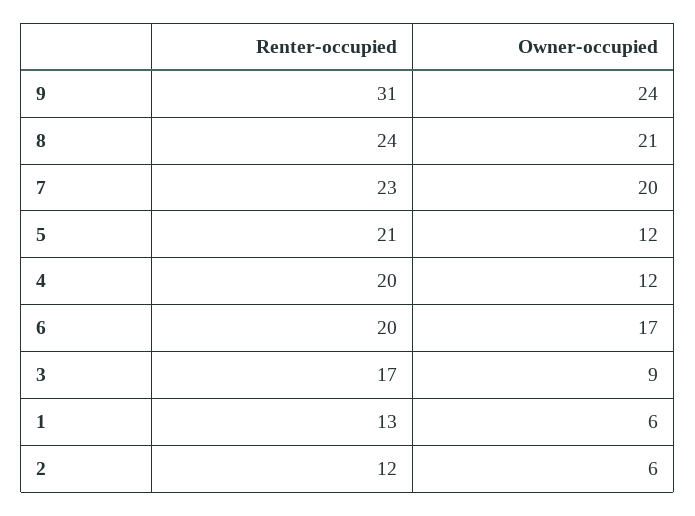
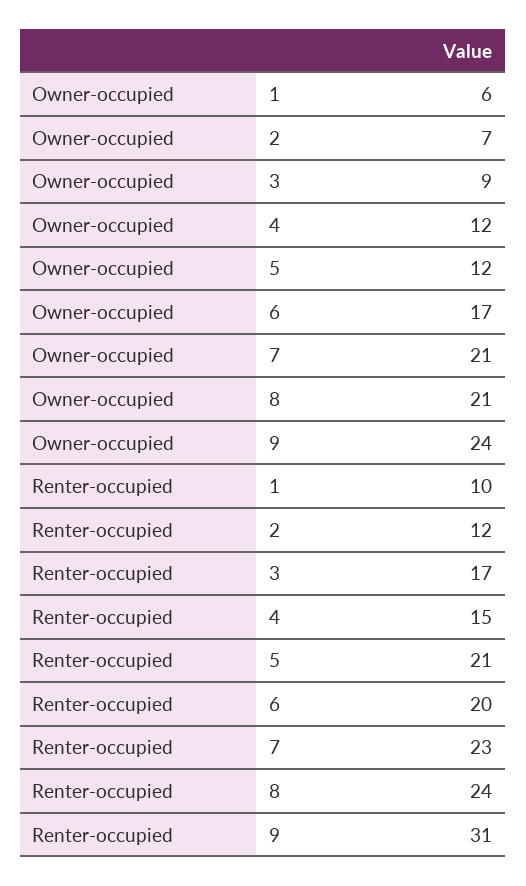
Owner-occupied, 7: 20 -> 21
Renter-occupied, 4: 20 -> 15
Renter-occupied, 1: 13 -> 10
Owner-occupied, 2: 6 -> 7

